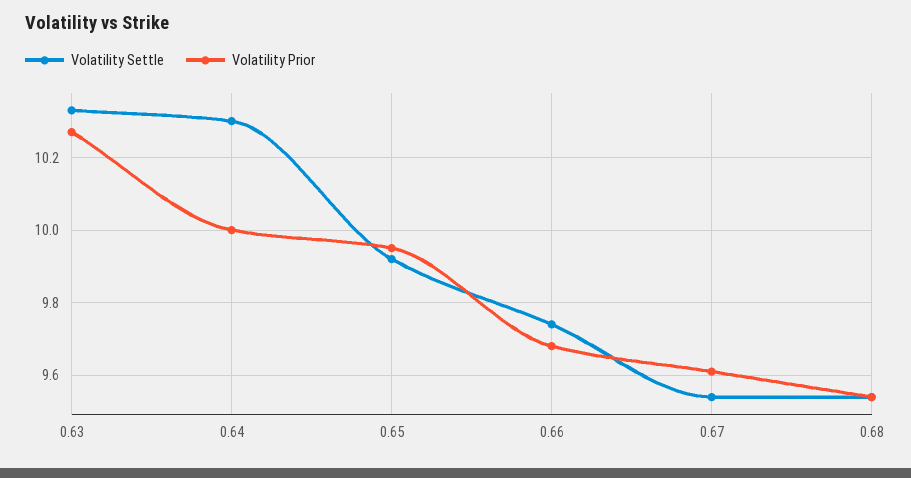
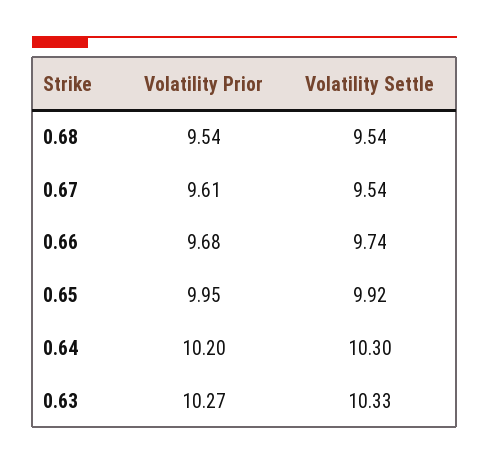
Volatility Prior, 0.64: 10 -> 10.2

